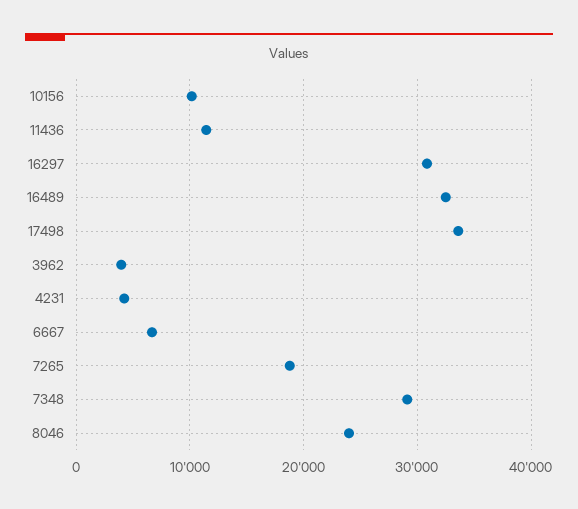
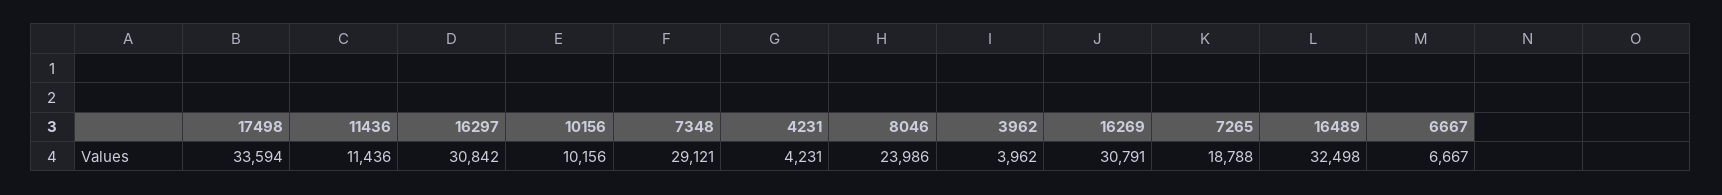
16269: none -> 30791

